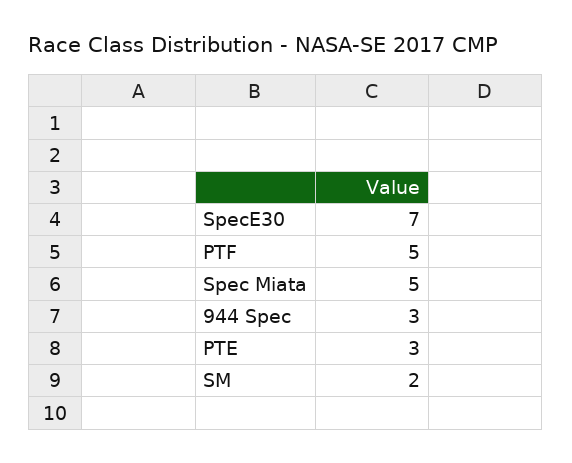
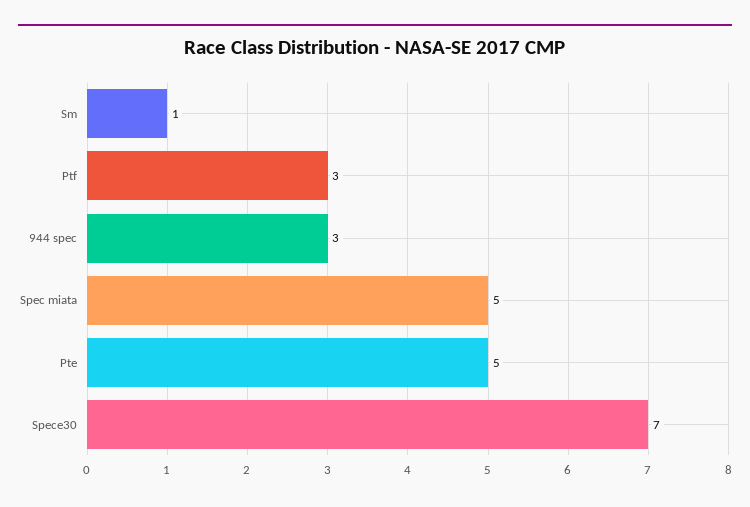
PTF: 5 -> 3
PTE: 3 -> 5
SM: 2 -> 1

